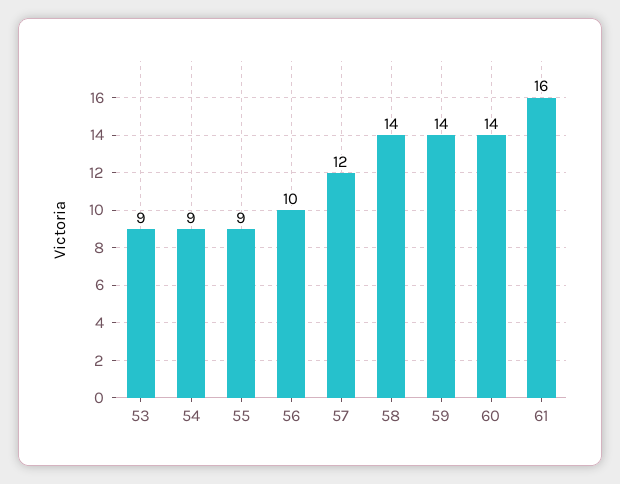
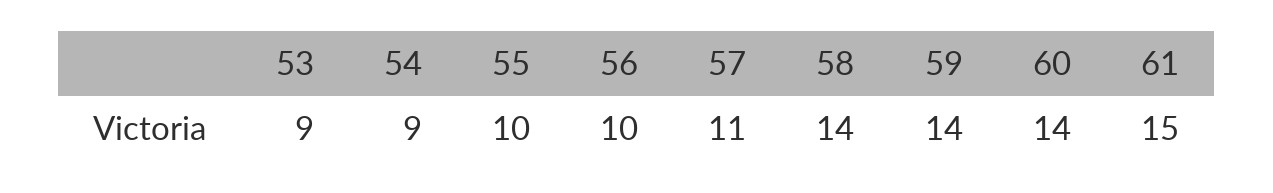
55: 9 -> 10
57: 12 -> 11
61: 16 -> 15

